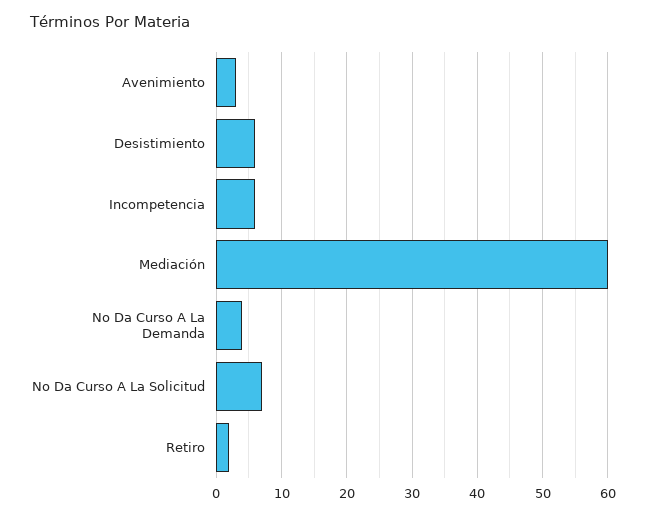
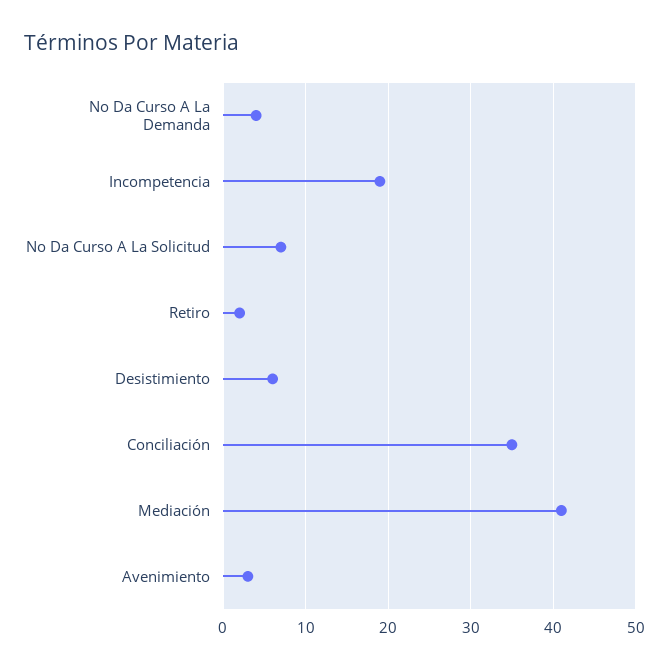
Incompetencia: 6 -> 19
Mediación: 60 -> 41
Conciliación: none -> 35

